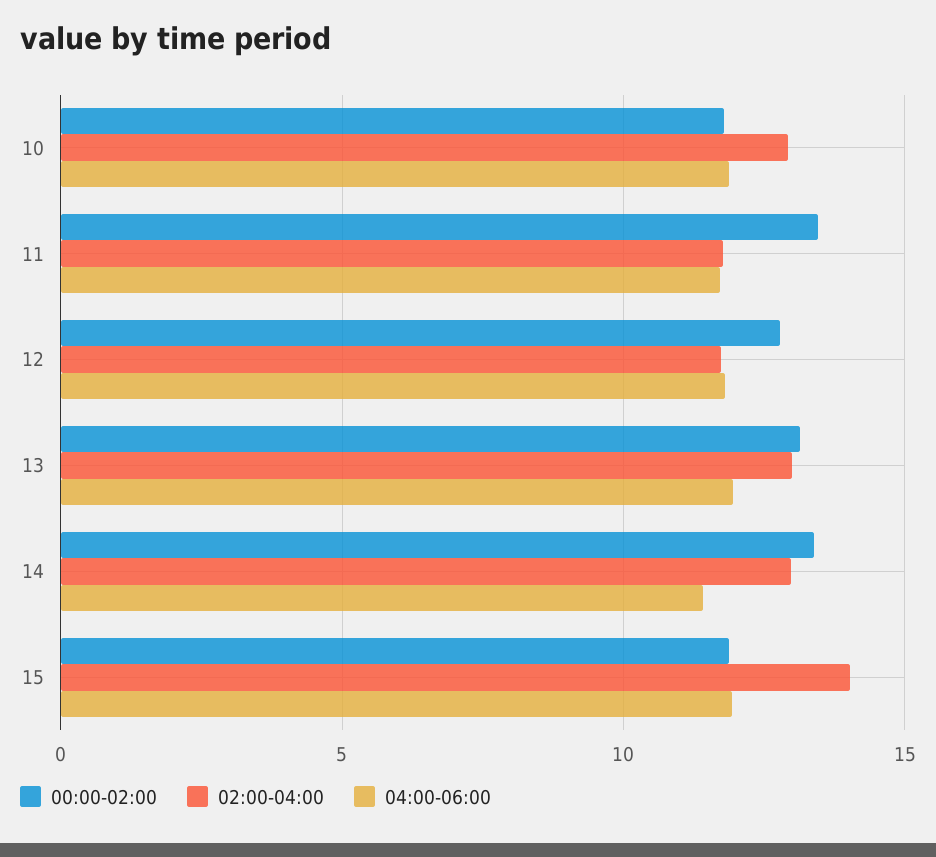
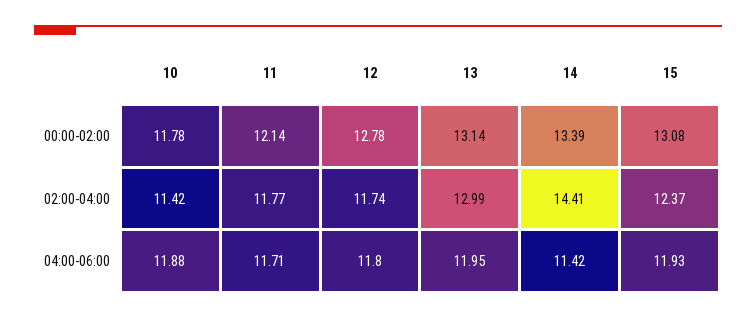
02:00-04:00, 10: 13 -> 11.42
00:00-02:00, 11: 13.5 -> 12.14
02:00-04:00, 14: 13 -> 14.41
00:00-02:00, 15: 12 -> 13.08
02:00-04:00, 15: 14 -> 12.37

